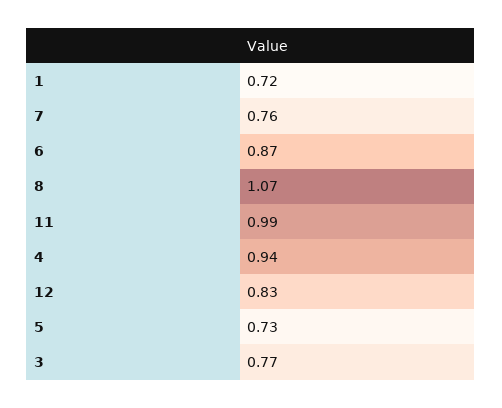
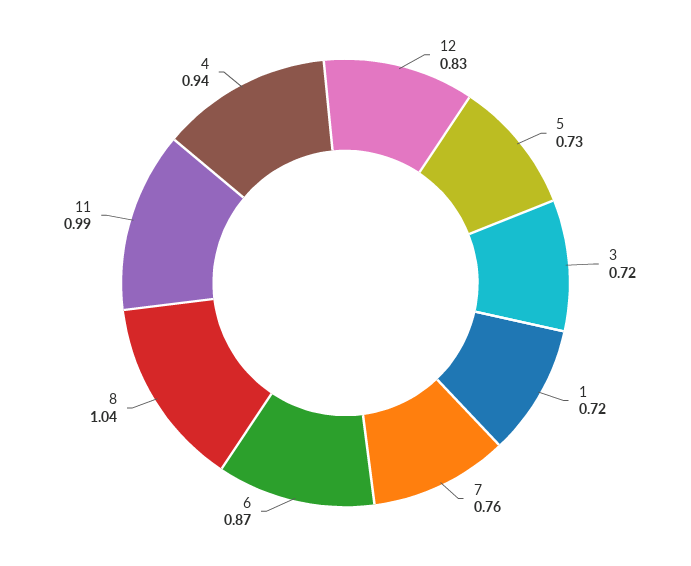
8: 1.07 -> 1.04
3: 0.77 -> 0.72

